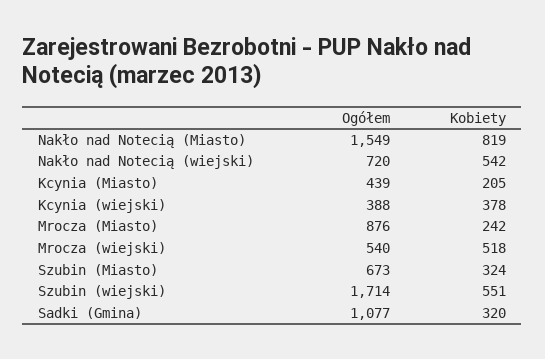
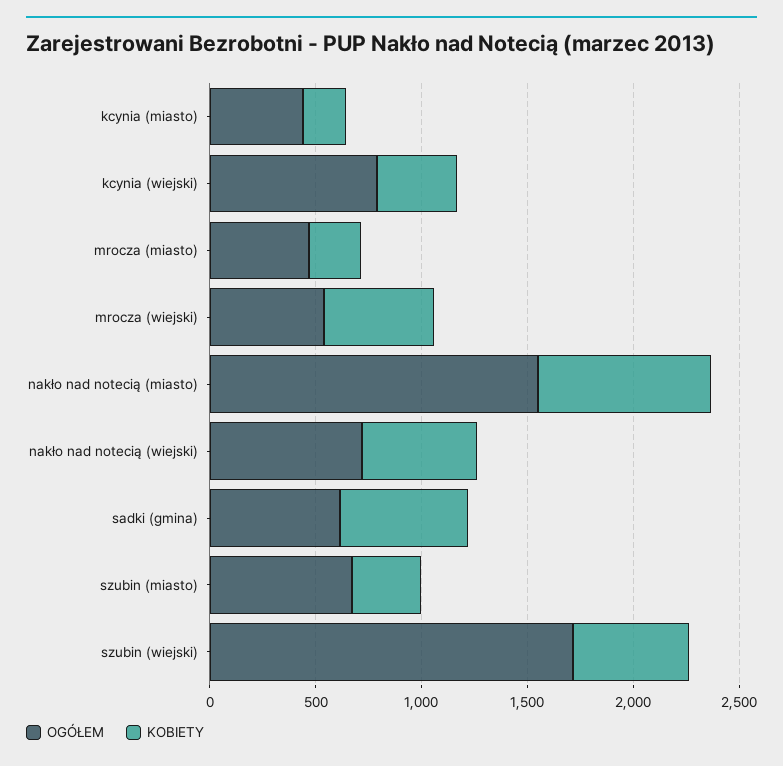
Ogółem, Kcynia (wiejski): 388 -> 800
Ogółem, Mrocza (Miasto): 876 -> 500
Ogółem, Sadki (Gmina): 1077 -> 600
Kobiety, Sadki (Gmina): 320 -> 600

